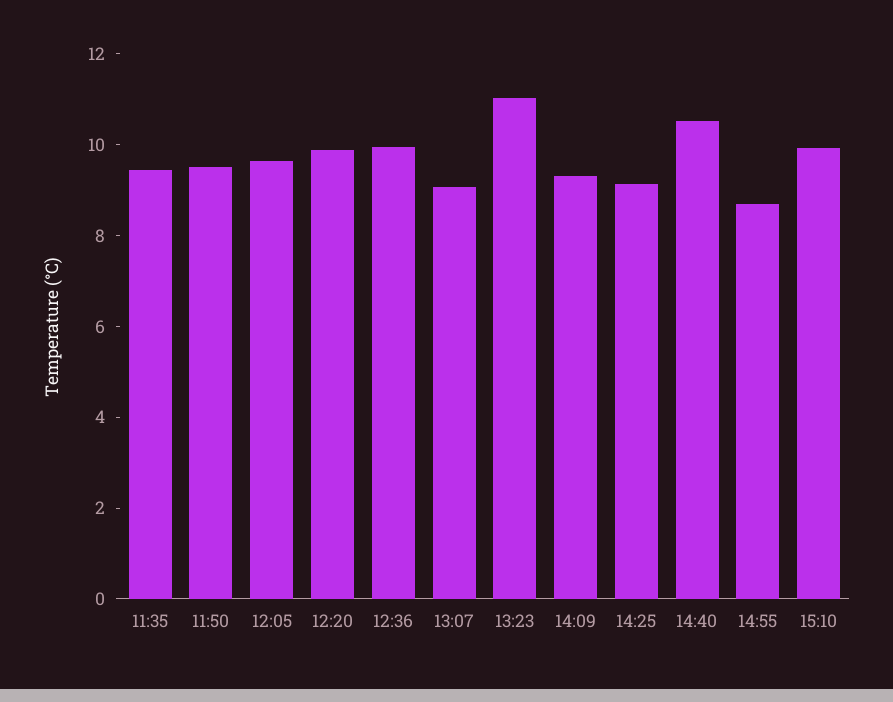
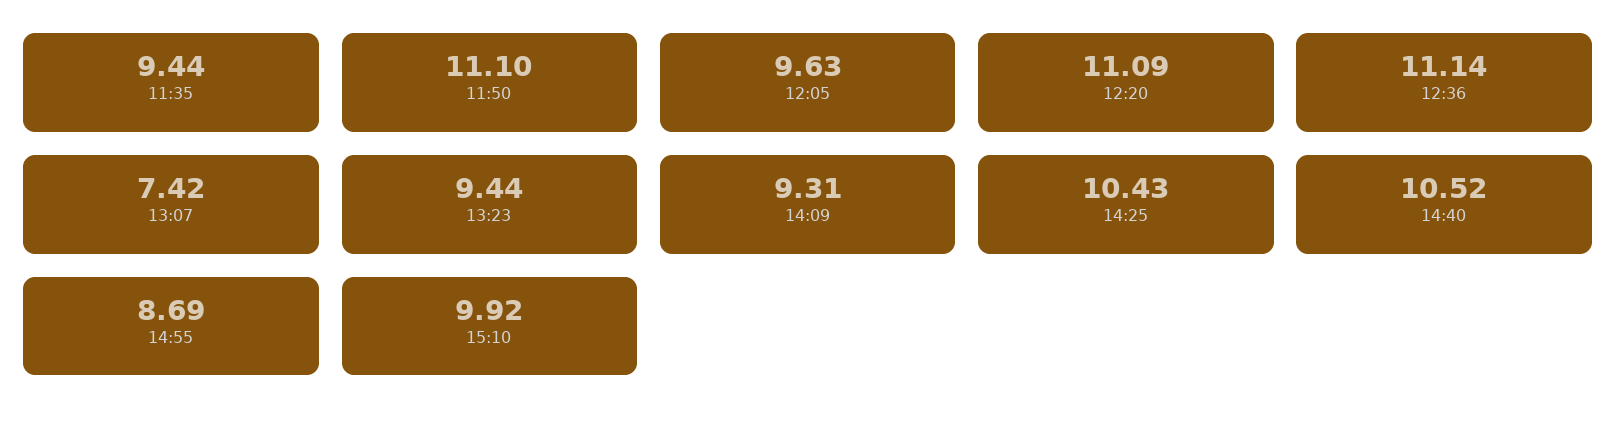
11:50: 9.5 -> 11.1
12:20: 10 -> 11.09
12:36: 10 -> 11.14
13:07: 9 -> 7.42
13:23: 11 -> 9.44
14:25: 9 -> 10.43

